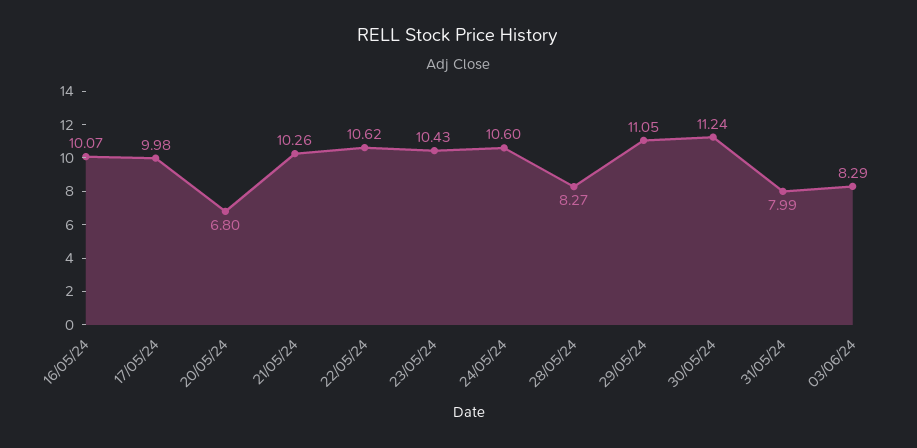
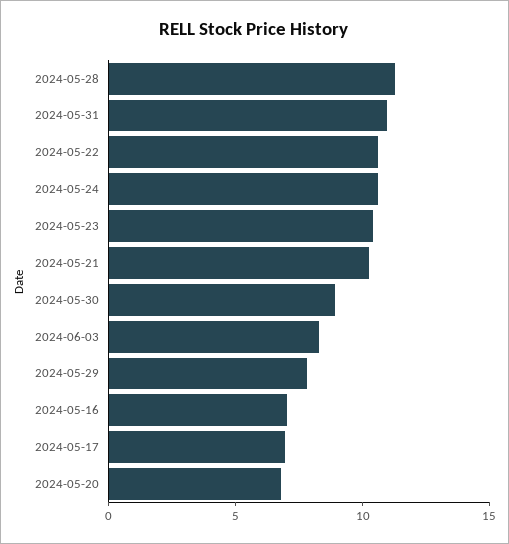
16/05/24: 10.07 -> 7
17/05/24: 9.98 -> 7
28/05/24: 8.27 -> 11
29/05/24: 11.05 -> 8
30/05/24: 11.24 -> 9
31/05/24: 7.99 -> 11

